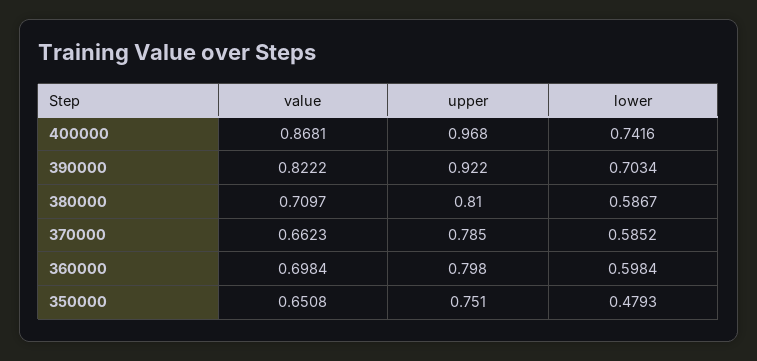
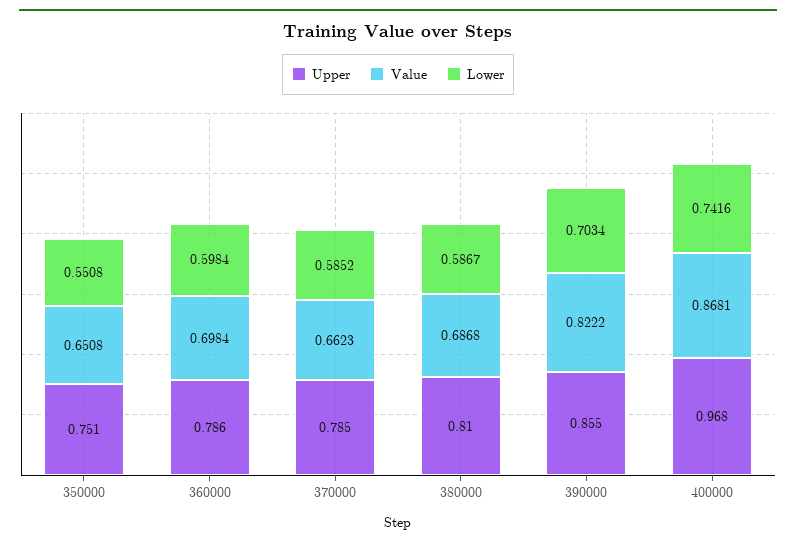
upper, 390000: 0.922 -> 0.855
value, 380000: 0.7097 -> 0.6868
upper, 360000: 0.798 -> 0.786
lower, 350000: 0.4793 -> 0.5508

